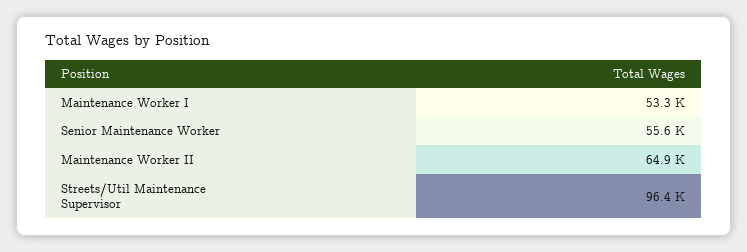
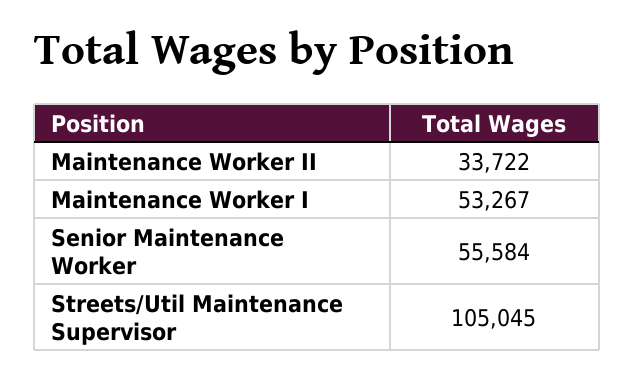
Maintenance Worker II: 64900 -> 33722
Streets/Util Maintenance Supervisor: 96400 -> 105045

